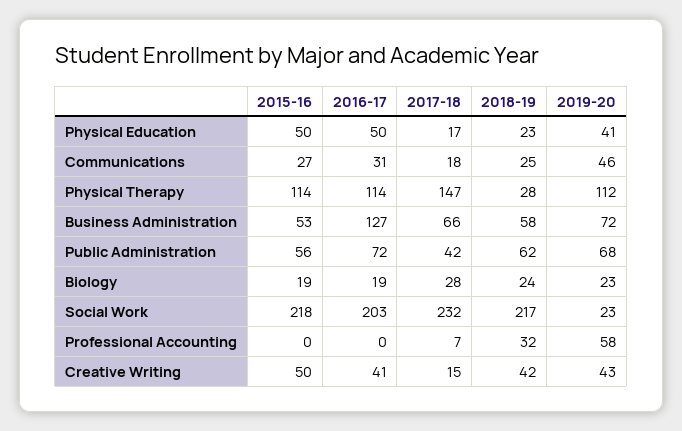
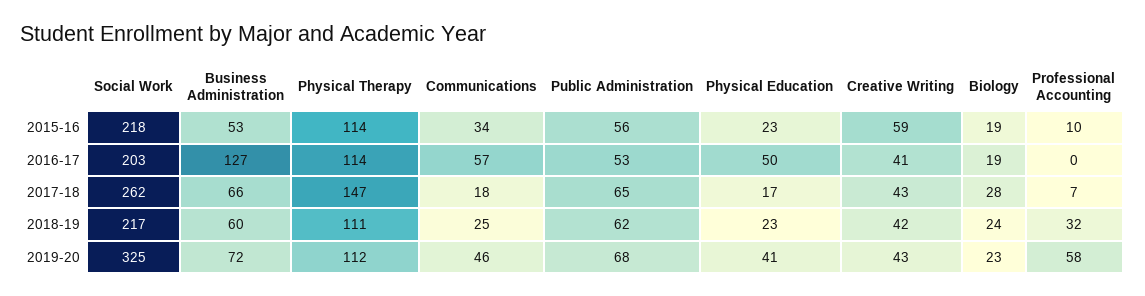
2015-16, Physical Education: 50 -> 23
2015-16, Communications: 27 -> 34
2016-17, Communications: 31 -> 57
2018-19, Physical Therapy: 28 -> 111
2018-19, Business Administration: 58 -> 60
2016-17, Public Administration: 72 -> 53
2017-18, Public Administration: 42 -> 65
2017-18, Social Work: 232 -> 262
2019-20, Social Work: 23 -> 325
2015-16, Professional Accounting: 0 -> 10
2015-16, Creative Writing: 50 -> 59
2017-18, Creative Writing: 15 -> 43

